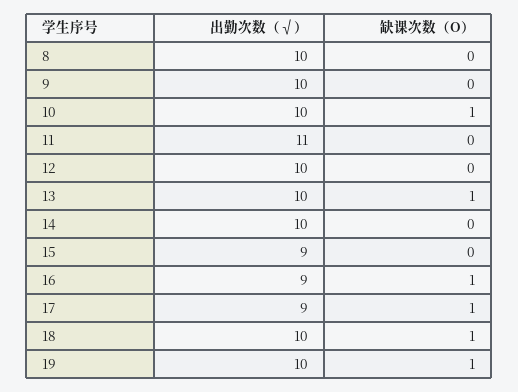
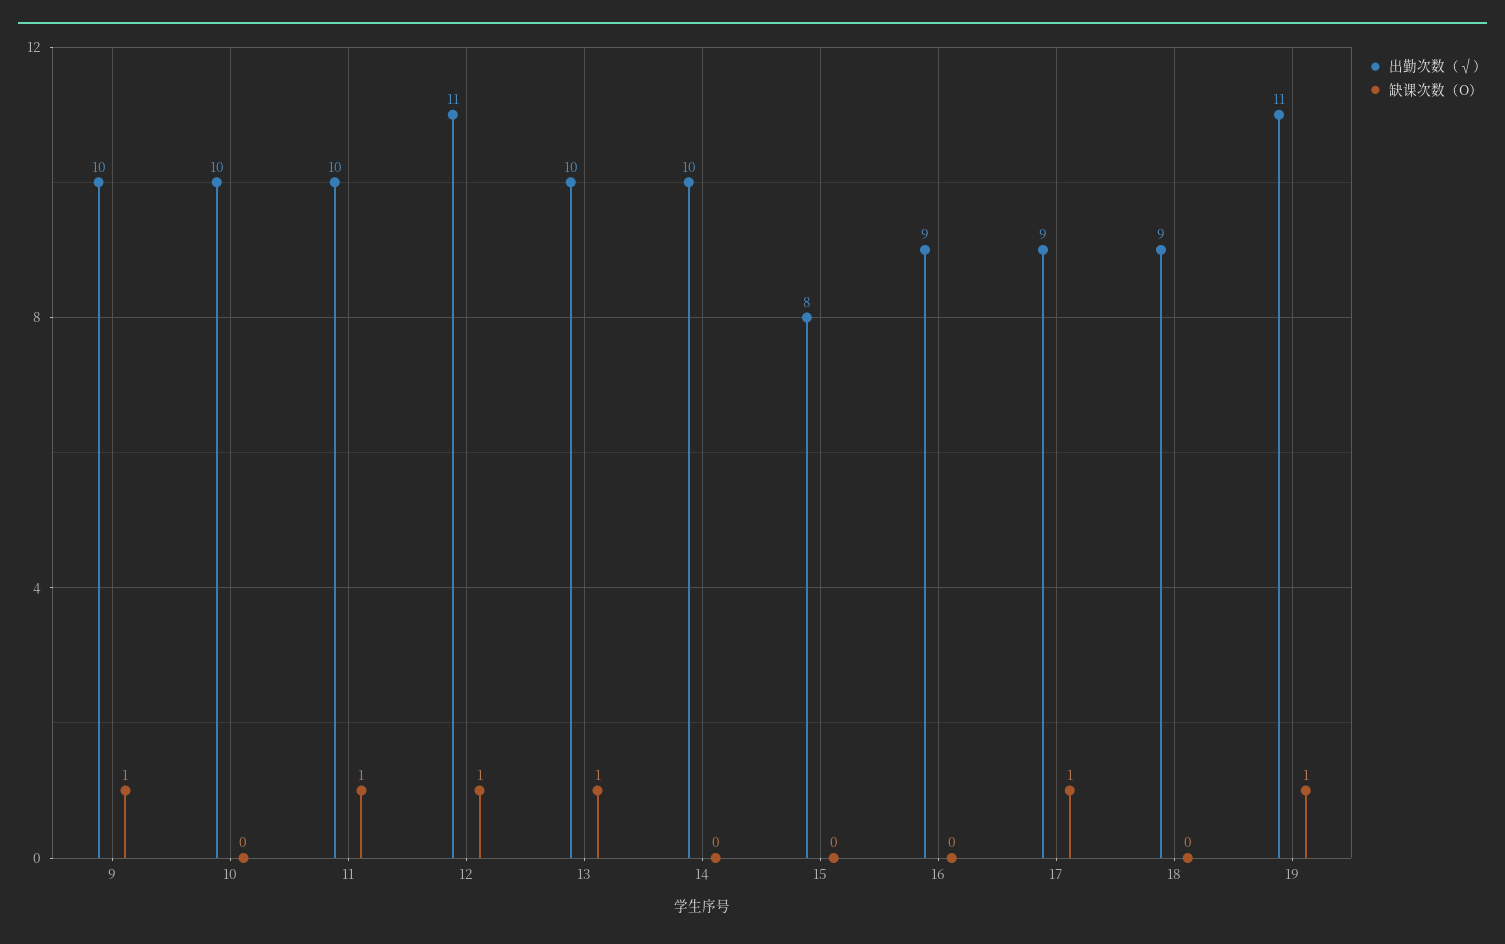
出勤次数（√）, 8: 10 -> none
缺课次数（O）, 8: 0 -> none
缺课次数（O）, 9: 0 -> 1
缺课次数（O）, 10: 1 -> 0
出勤次数（√）, 11: 11 -> 10
缺课次数（O）, 11: 0 -> 1
出勤次数（√）, 12: 10 -> 11
缺课次数（O）, 12: 0 -> 1
出勤次数（√）, 15: 9 -> 8
缺课次数（O）, 16: 1 -> 0
出勤次数（√）, 18: 10 -> 9
缺课次数（O）, 18: 1 -> 0
出勤次数（√）, 19: 10 -> 11

